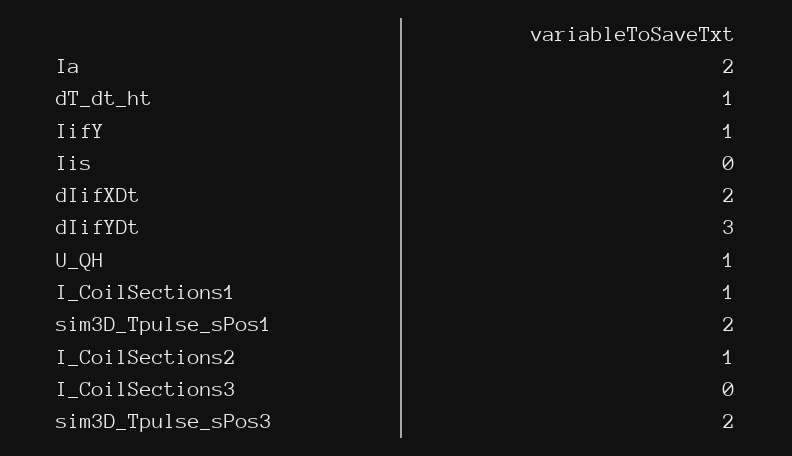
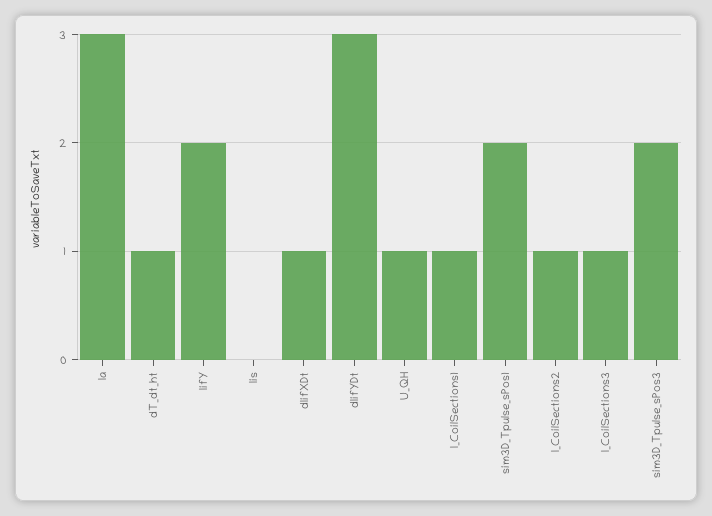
Ia: 2 -> 3
IifY: 1 -> 2
dIifXDt: 2 -> 1
I_CoilSections3: 0 -> 1

